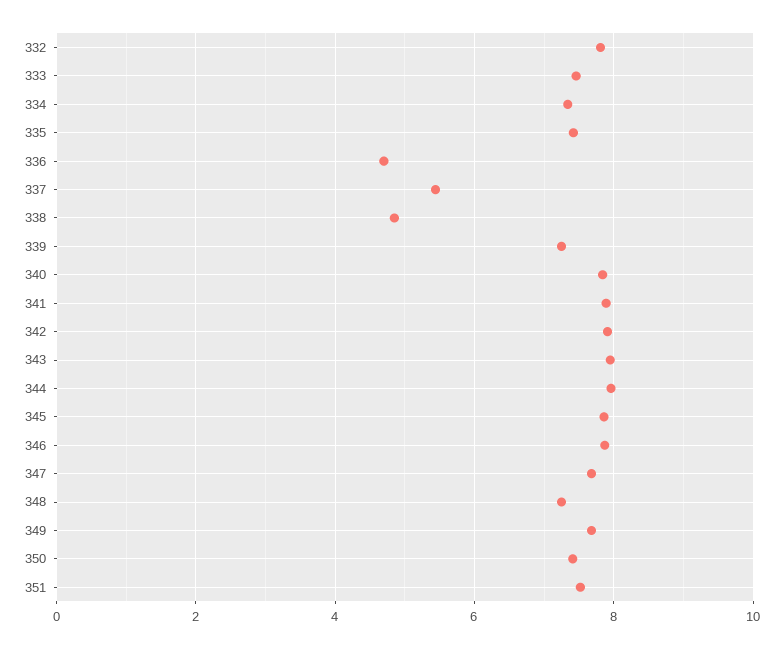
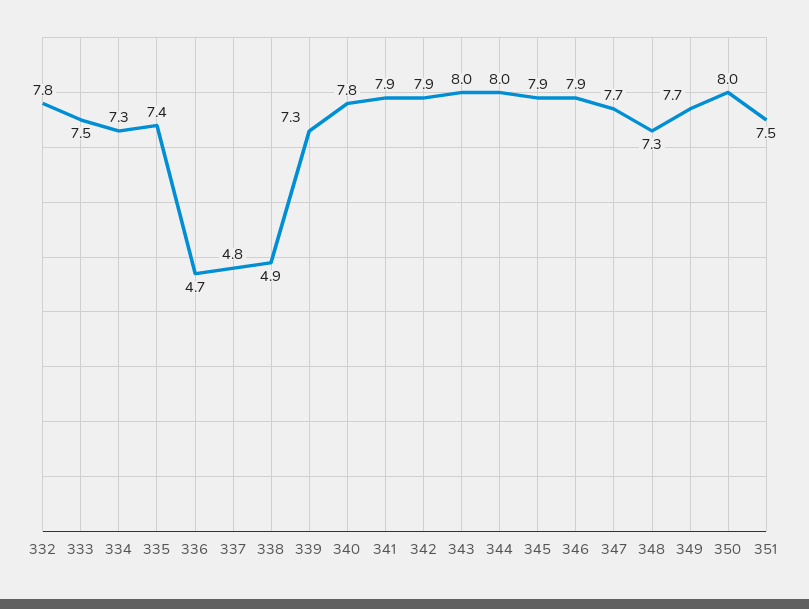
337: 5.4 -> 4.8
350: 7.4 -> 8

